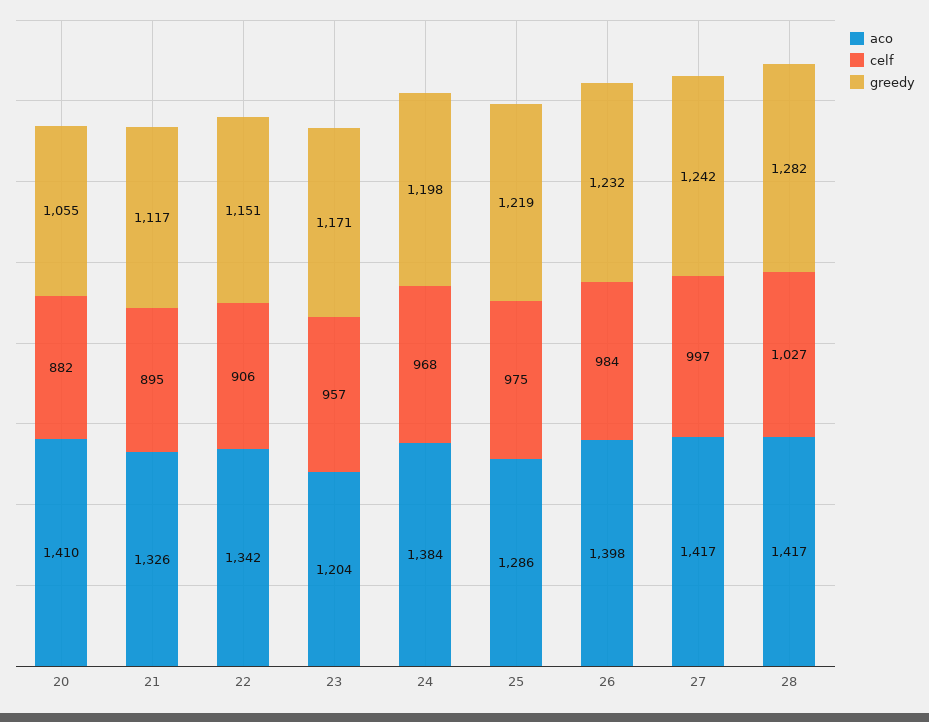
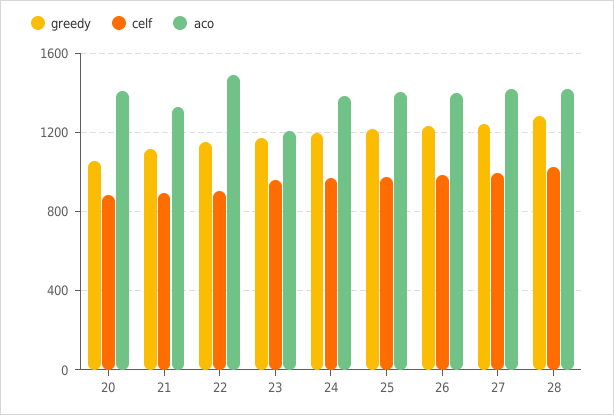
aco, 22: 1342 -> 1500
aco, 25: 1286 -> 1400

